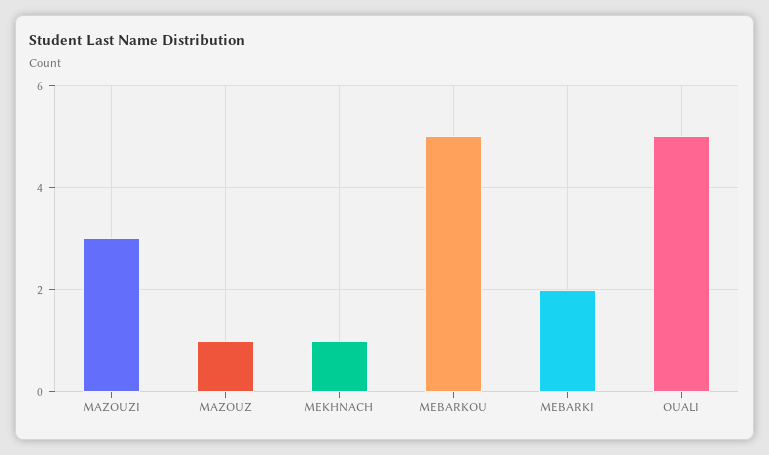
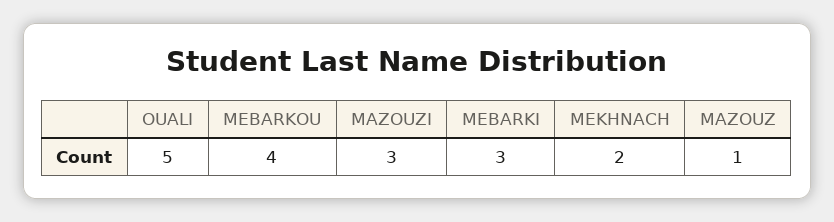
MEKHNACH: 1 -> 2
MEBARKOU: 5 -> 4
MEBARKI: 2 -> 3

